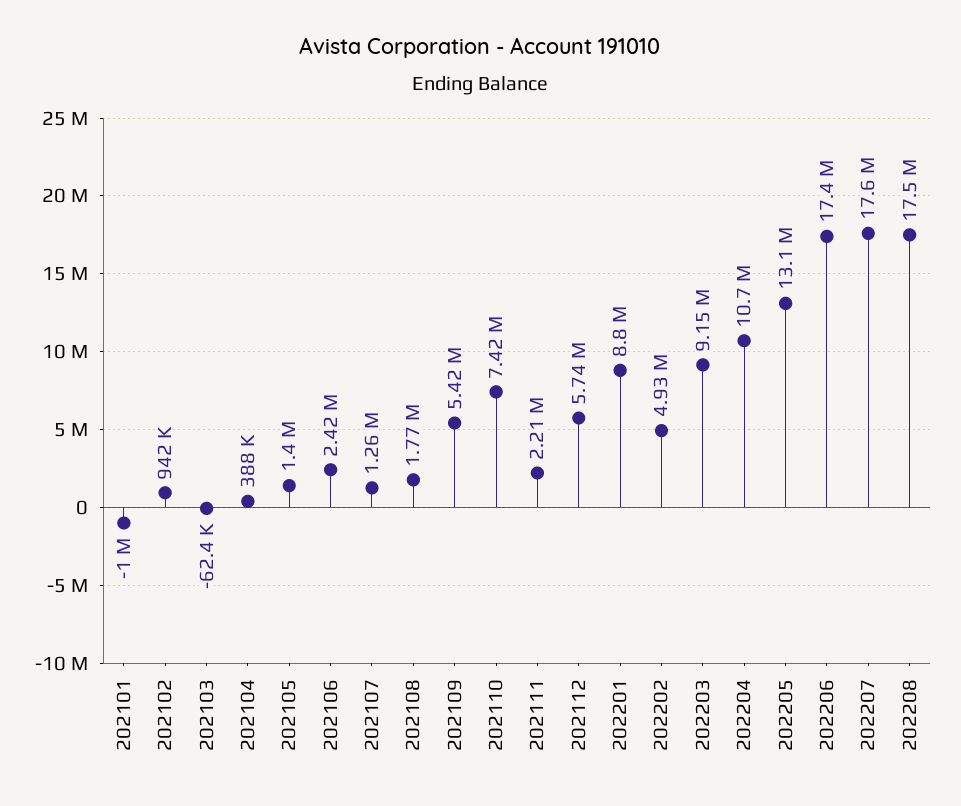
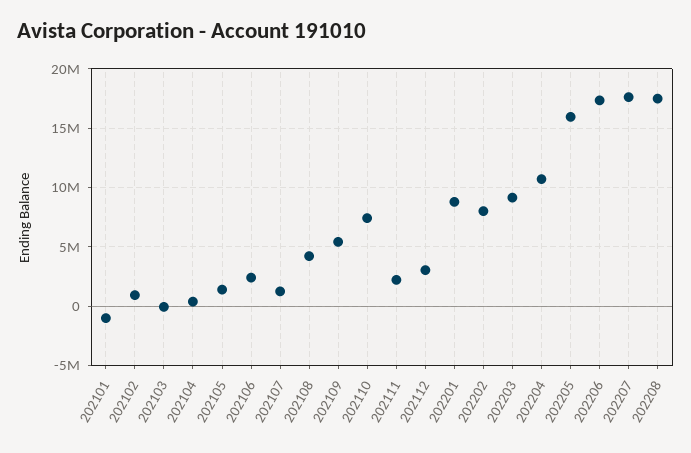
202108: 1770000 -> 4000000
202112: 5740000 -> 3000000
202202: 4930000 -> 8000000
202205: 13100000 -> 16000000

